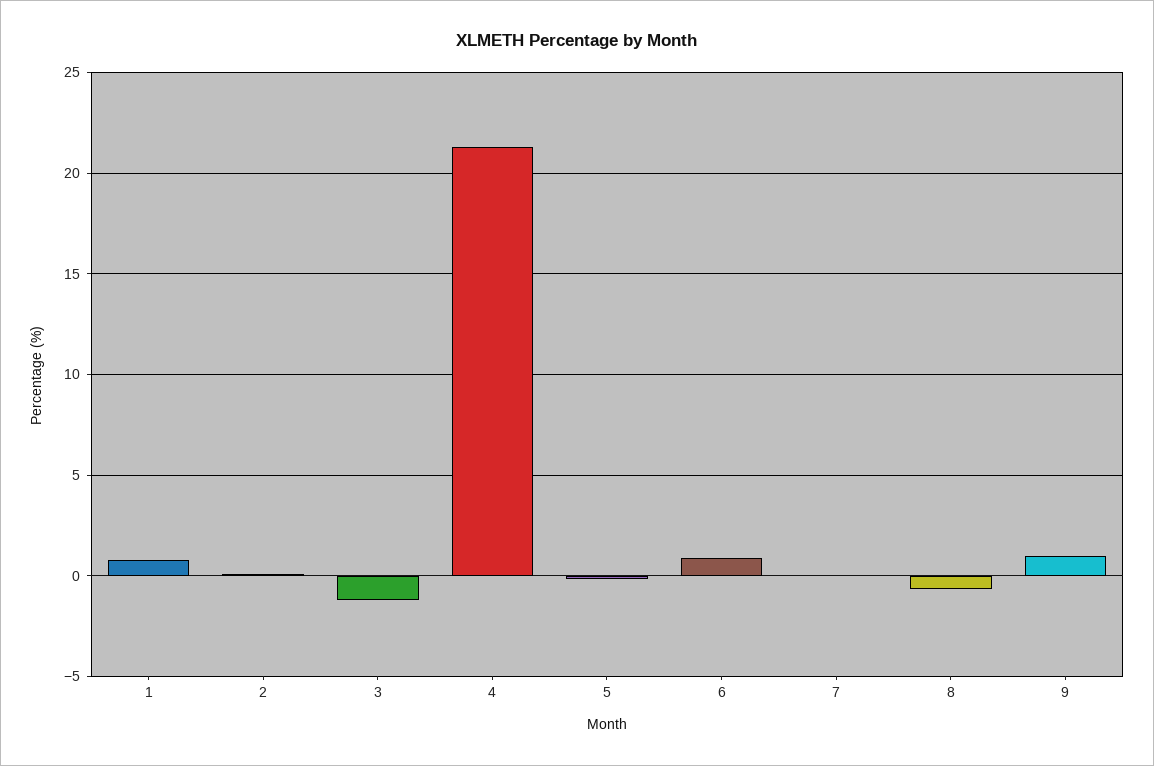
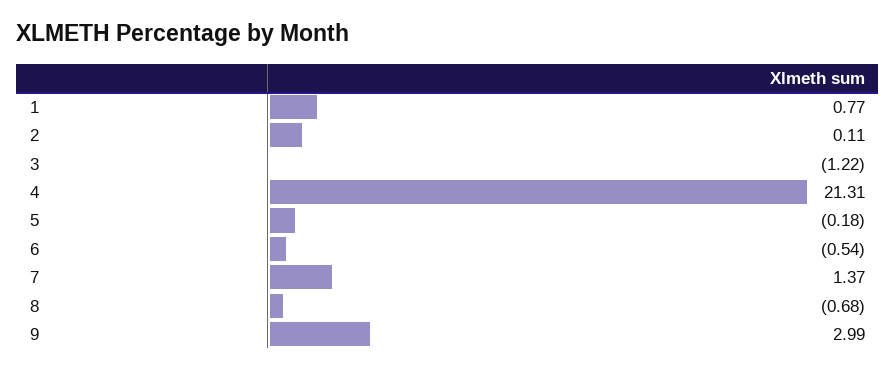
6: 1 -> -0.54
7: 0 -> 1.37
9: 1 -> 2.99

